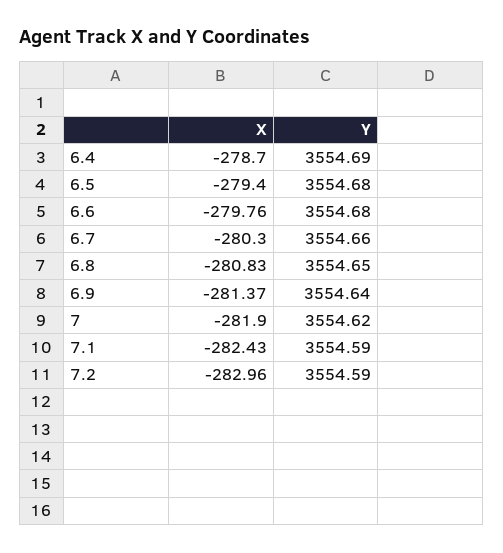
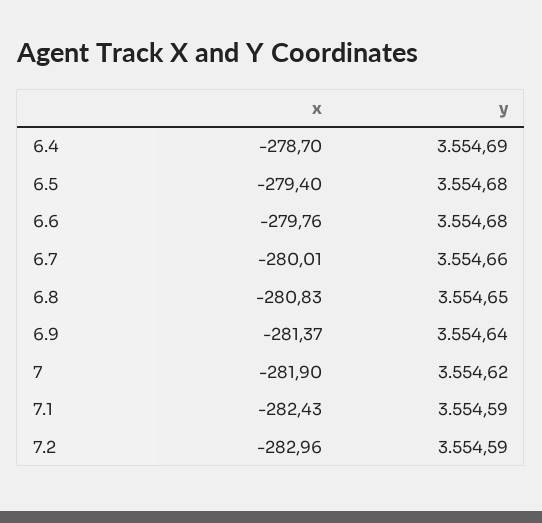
X, 6.7: -280.3 -> -280.01

